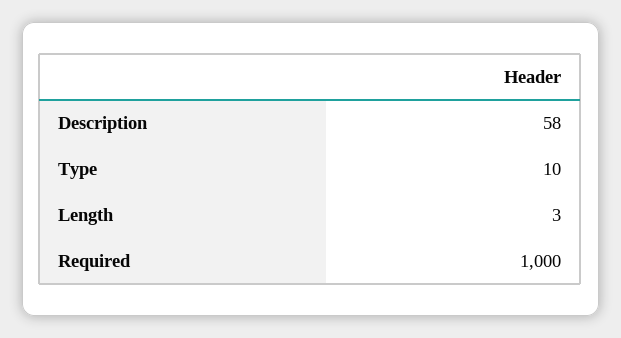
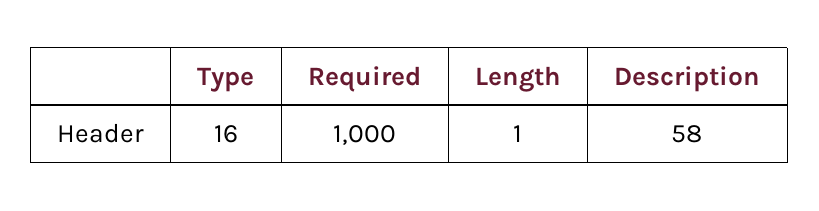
Type: 10 -> 16
Length: 3 -> 1

